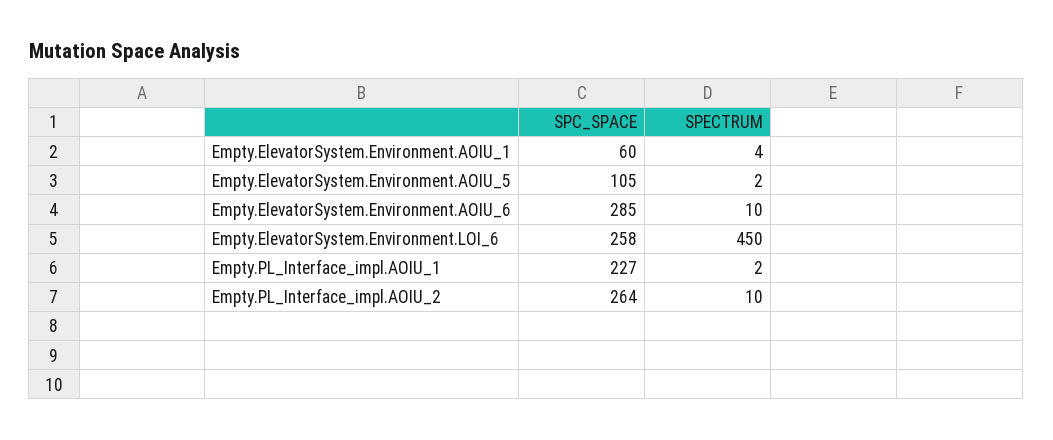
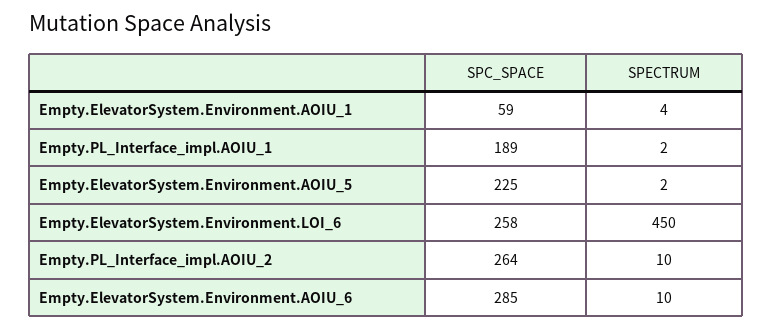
SPC_SPACE, Empty.ElevatorSystem.Environment.AOIU_1: 60 -> 59
SPC_SPACE, Empty.ElevatorSystem.Environment.AOIU_5: 105 -> 225
SPC_SPACE, Empty.PL_Interface_impl.AOIU_1: 227 -> 189

